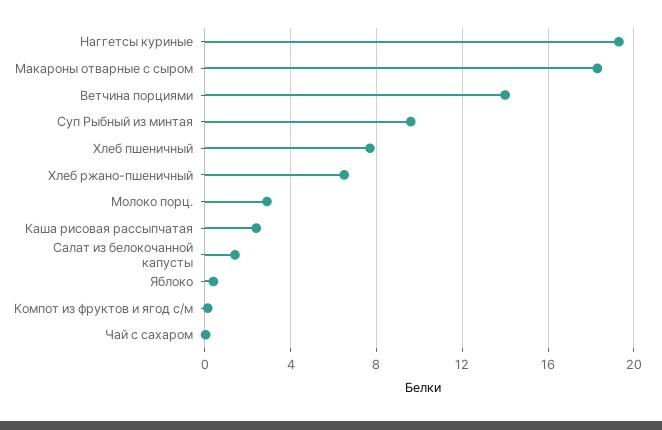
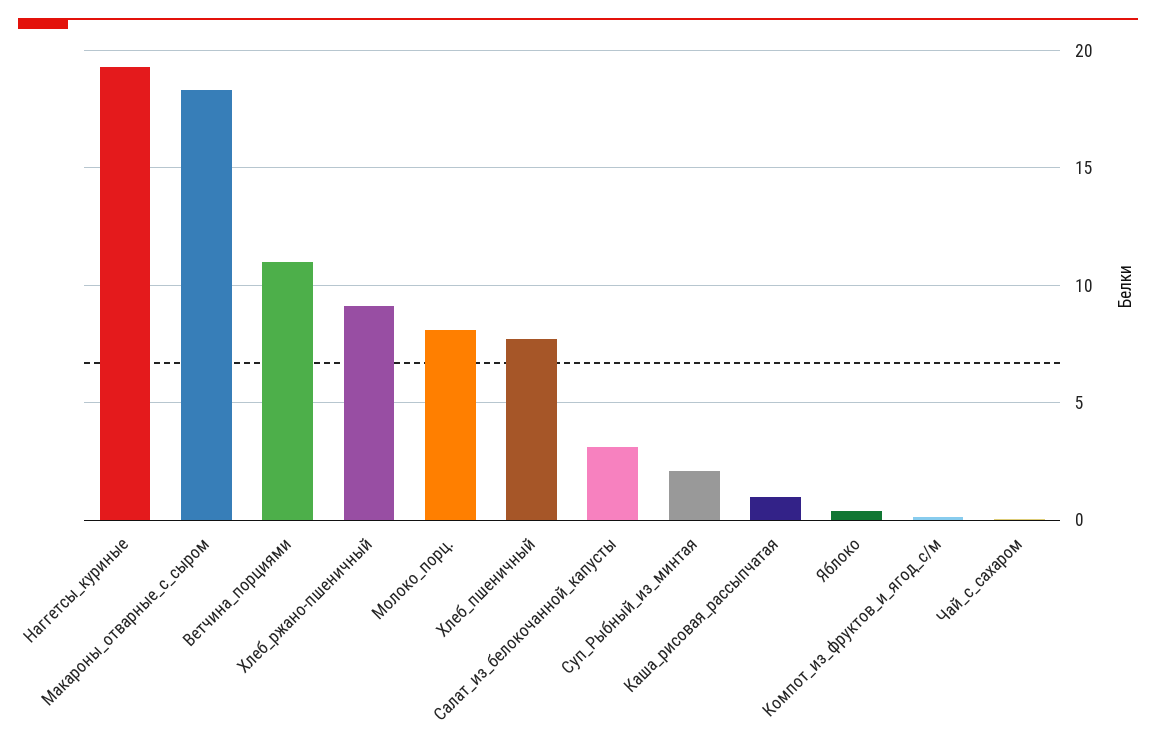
Ветчина порциями: 14 -> 11
Суп Рыбный из минтая: 9.5 -> 2
Хлеб ржано-пшеничный: 6.5 -> 9
Молоко порц.: 3 -> 8
Каша рисовая рассыпчатая: 2.5 -> 1
Салат из белокочанной капусты: 1.5 -> 3

